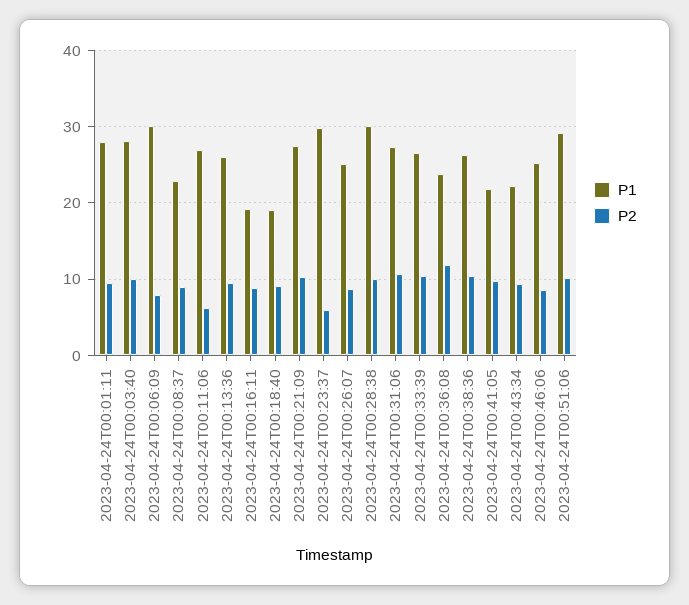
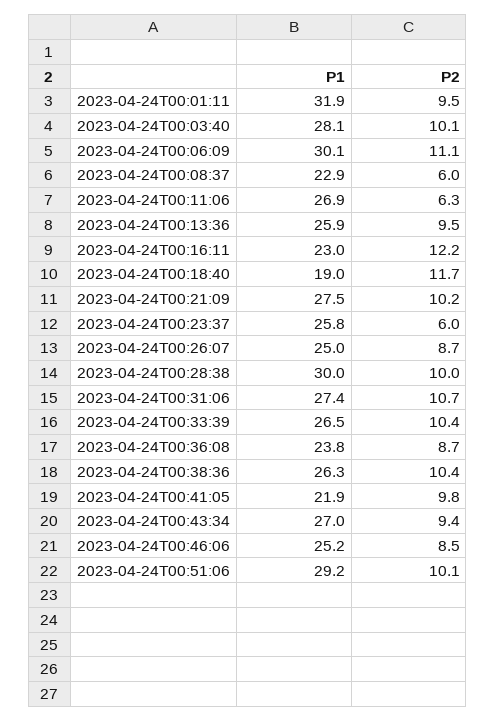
P1, 2023-04-24T00:01:11: 28 -> 31.9
P2, 2023-04-24T00:06:09: 8 -> 11.1
P2, 2023-04-24T00:08:37: 9 -> 6
P1, 2023-04-24T00:16:11: 19 -> 23
P2, 2023-04-24T00:16:11: 9 -> 12.2
P2, 2023-04-24T00:18:40: 9 -> 11.7
P1, 2023-04-24T00:23:37: 30 -> 25.8
P2, 2023-04-24T00:36:08: 12 -> 8.7
P1, 2023-04-24T00:43:34: 22 -> 27

